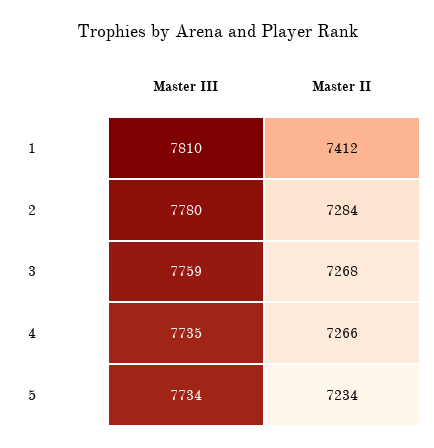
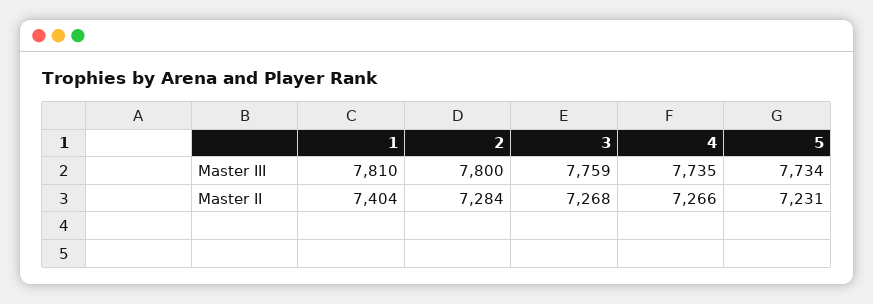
Master II, 1: 7412 -> 7404
Master III, 2: 7780 -> 7800
Master II, 5: 7234 -> 7231

